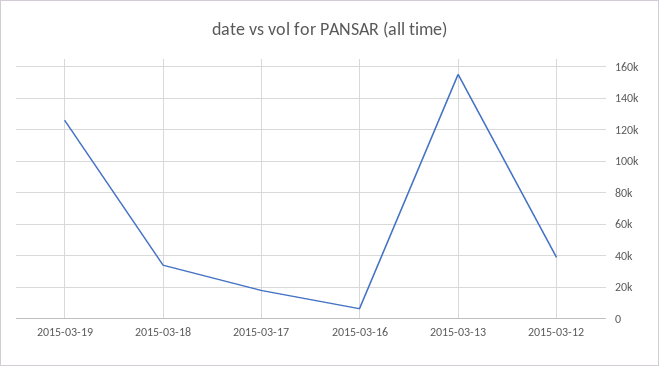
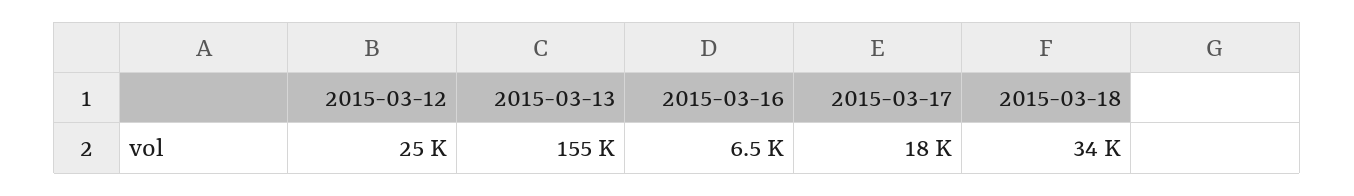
2015-03-19: 125000 -> none
2015-03-12: 40000 -> 25000

